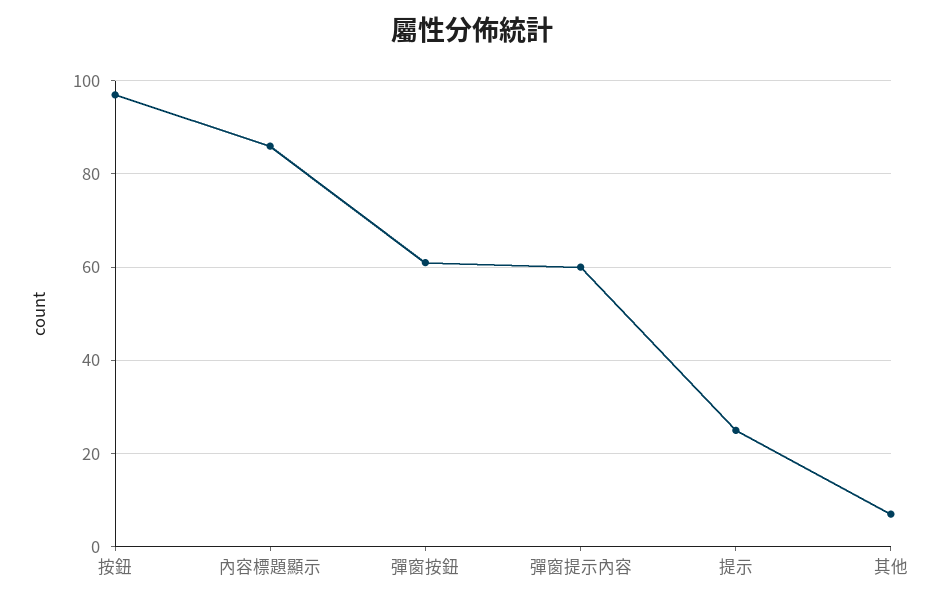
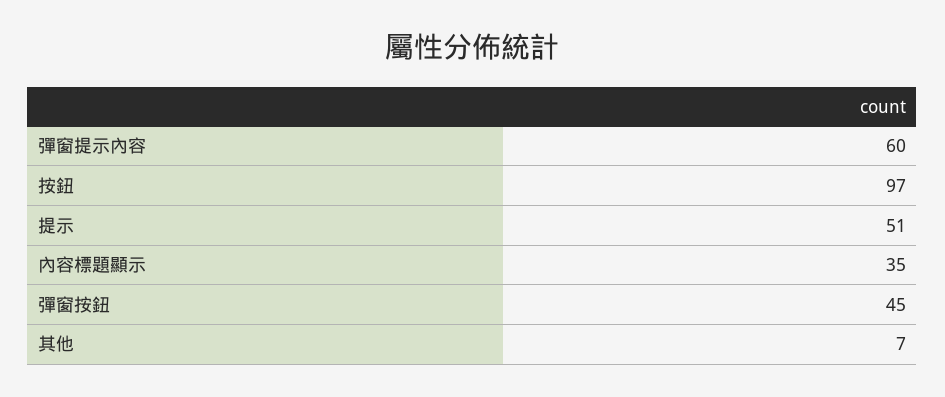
內容標題顯示: 85 -> 35
彈窗按鈕: 60 -> 45
提示: 25 -> 51

